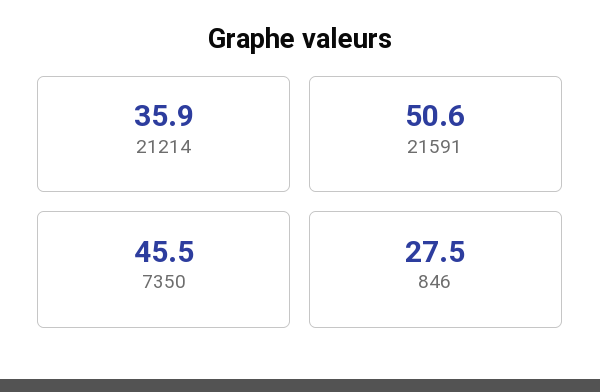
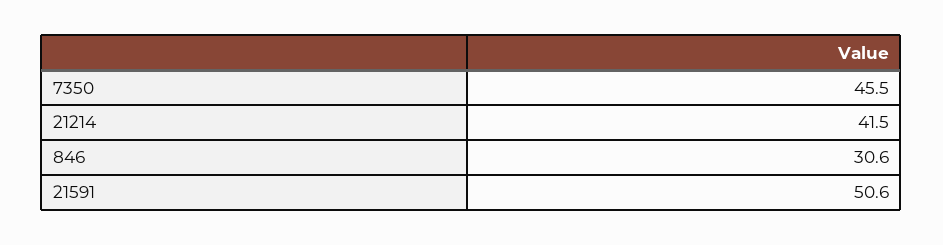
21214: 35.9 -> 41.5
846: 27.5 -> 30.6

